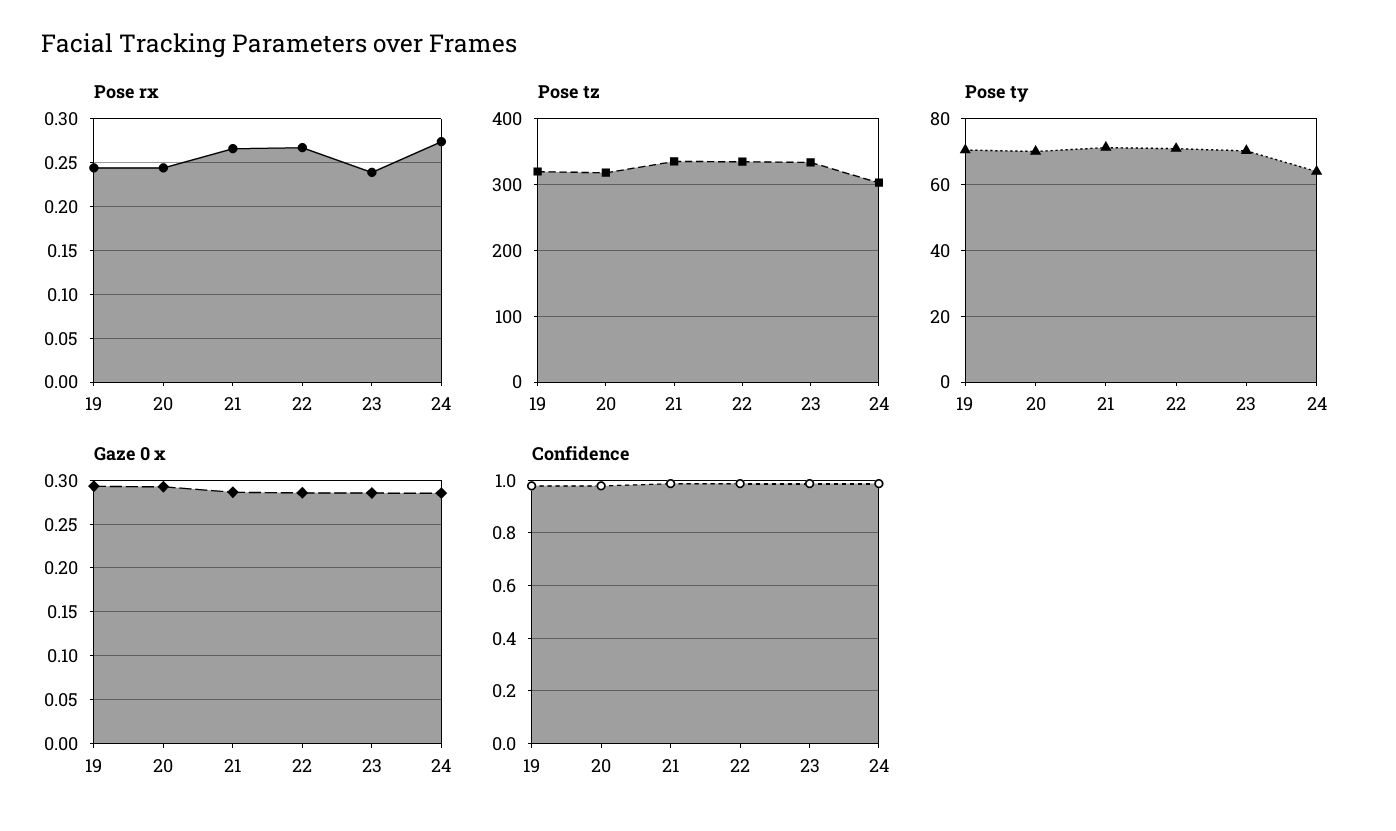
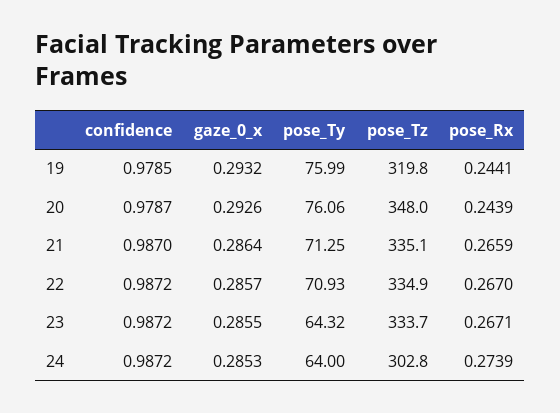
Pose rx, 23: 0.24 -> 0.2671
Pose tz, 20: 320 -> 348
Pose ty, 19: 70 -> 75.99
Pose ty, 20: 70 -> 76.06
Pose ty, 23: 70 -> 64.32

